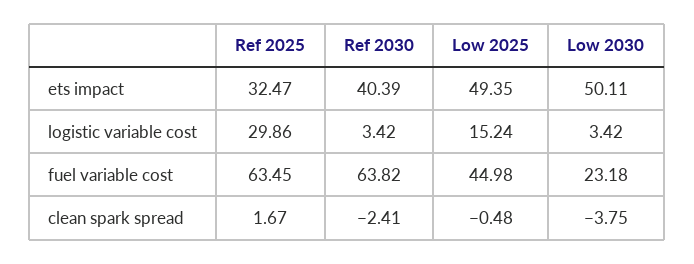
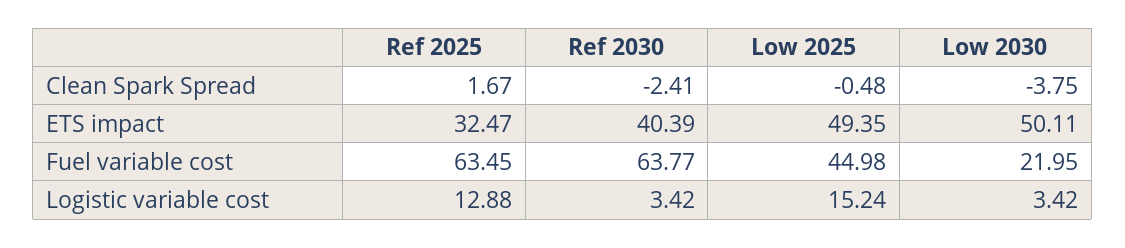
Ref 2025, logistic variable cost: 29.86 -> 12.88
Ref 2030, fuel variable cost: 63.82 -> 63.77
Low 2030, fuel variable cost: 23.18 -> 21.95

